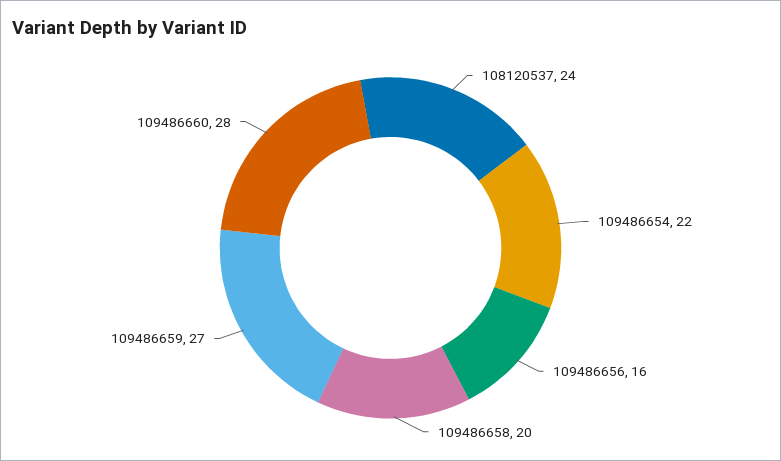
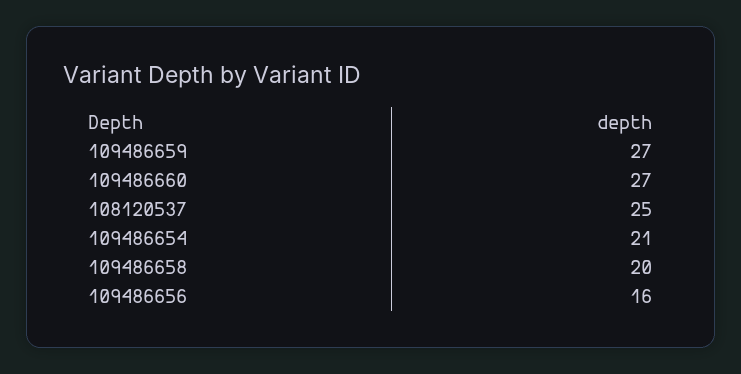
108120537: 24 -> 25
109486654: 22 -> 21
109486660: 28 -> 27

